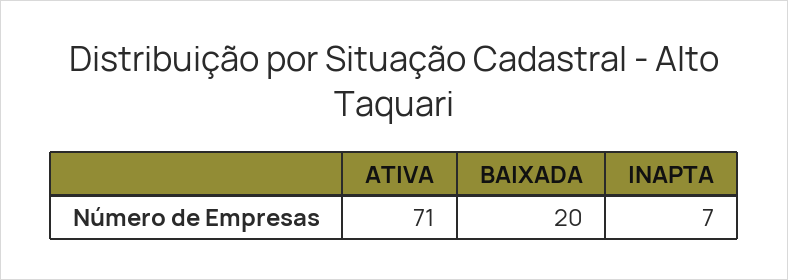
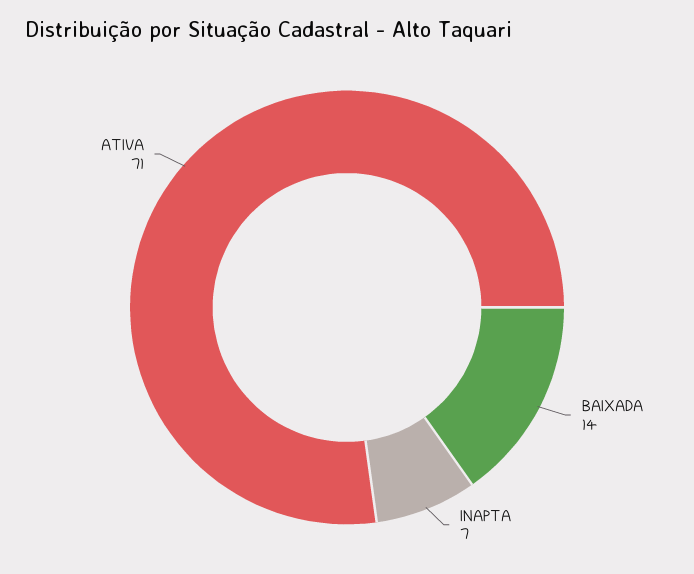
BAIXADA: 20 -> 14

